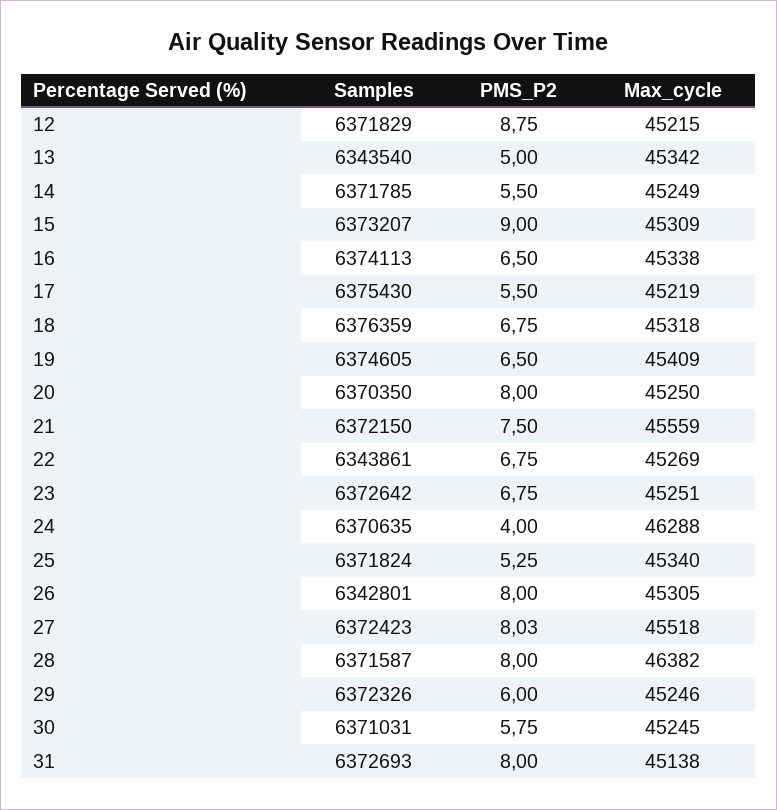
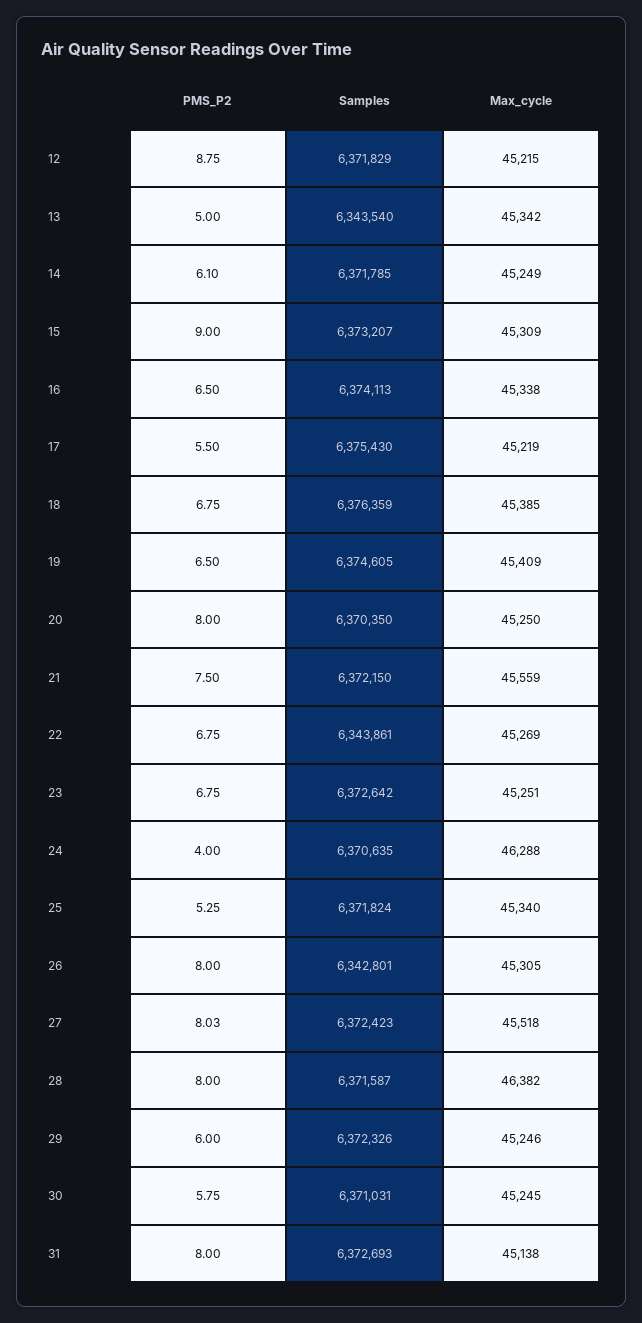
PMS_P2, 14: 5.5 -> 6.1
Max_cycle, 18: 45318 -> 45385

